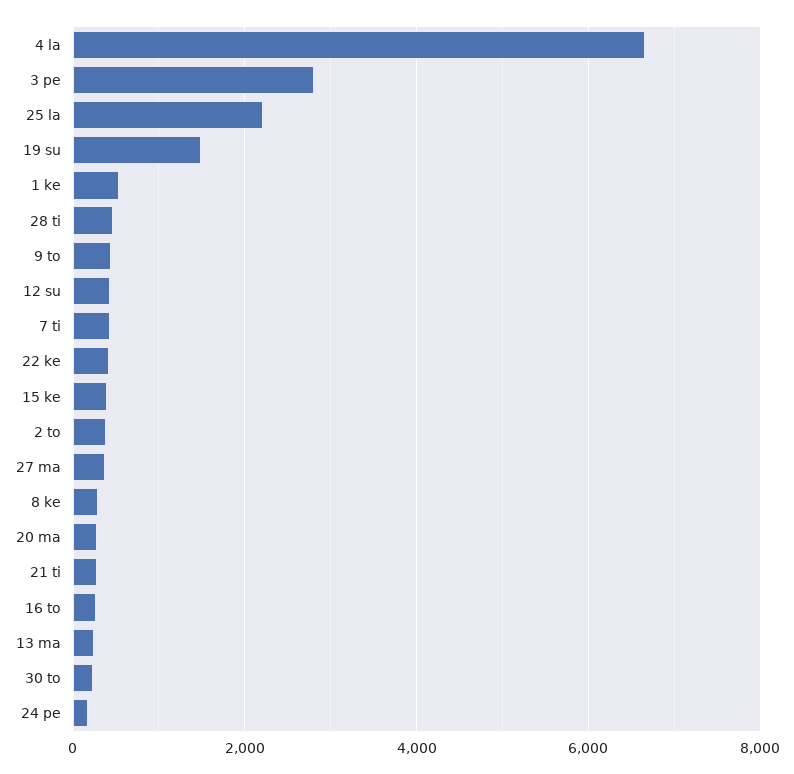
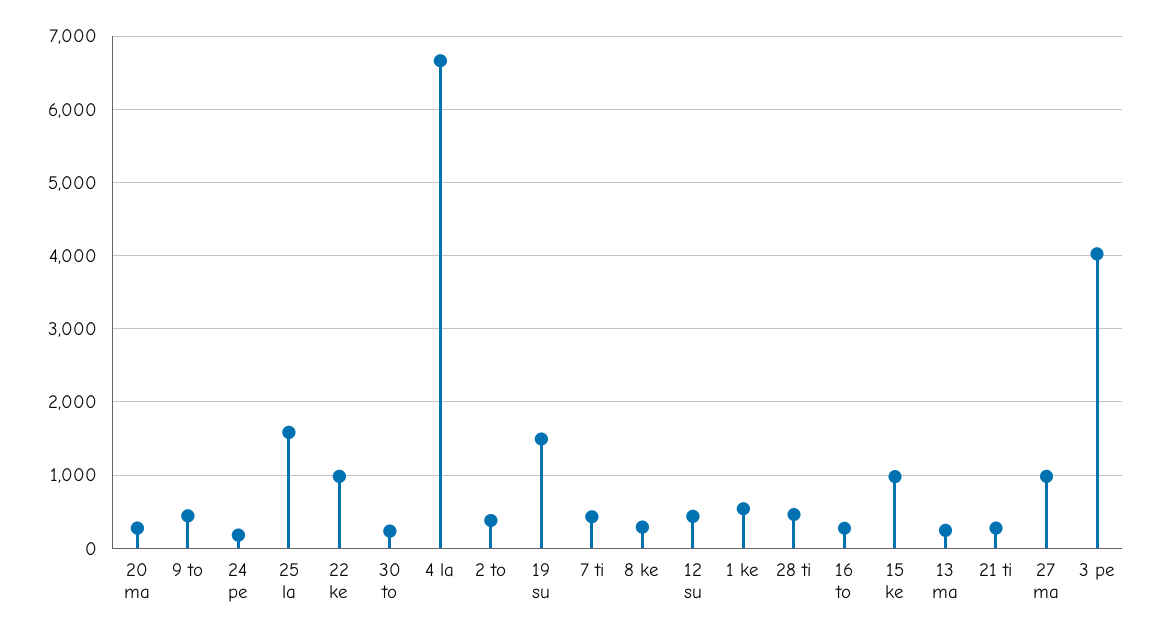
3 pe: 2800 -> 4000
25 la: 2200 -> 1600
22 ke: 400 -> 1000
15 ke: 400 -> 1000
27 ma: 400 -> 1000

